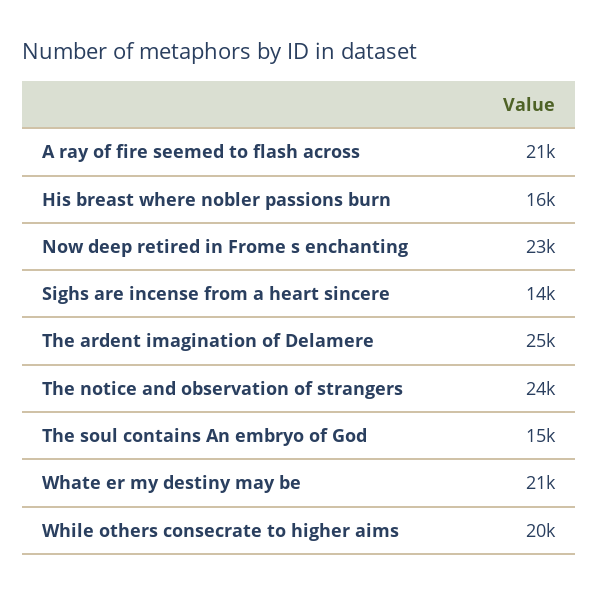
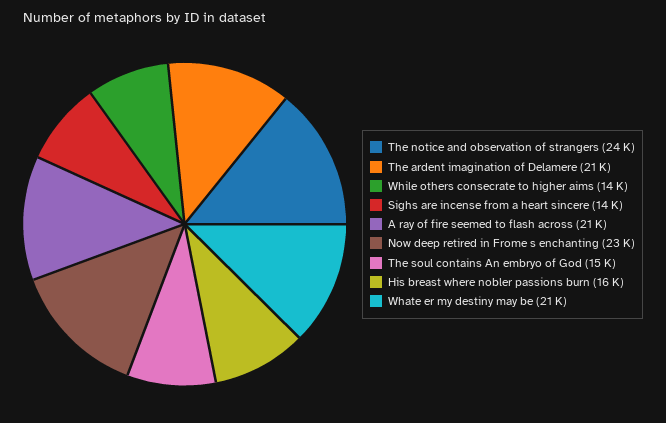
The ardent imagination of Delamere: 25000 -> 21000
While others consecrate to higher aims: 20000 -> 14000

